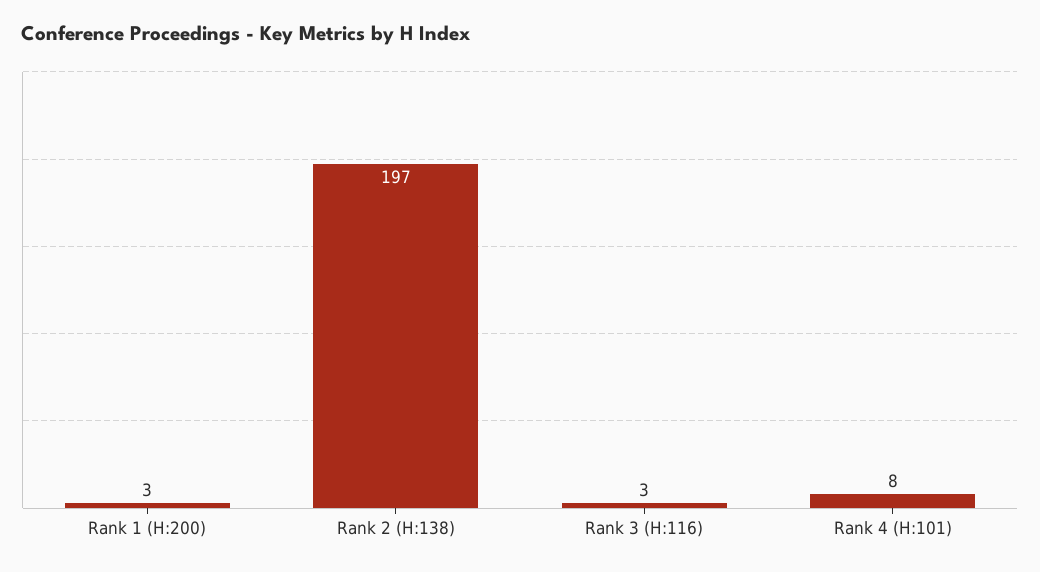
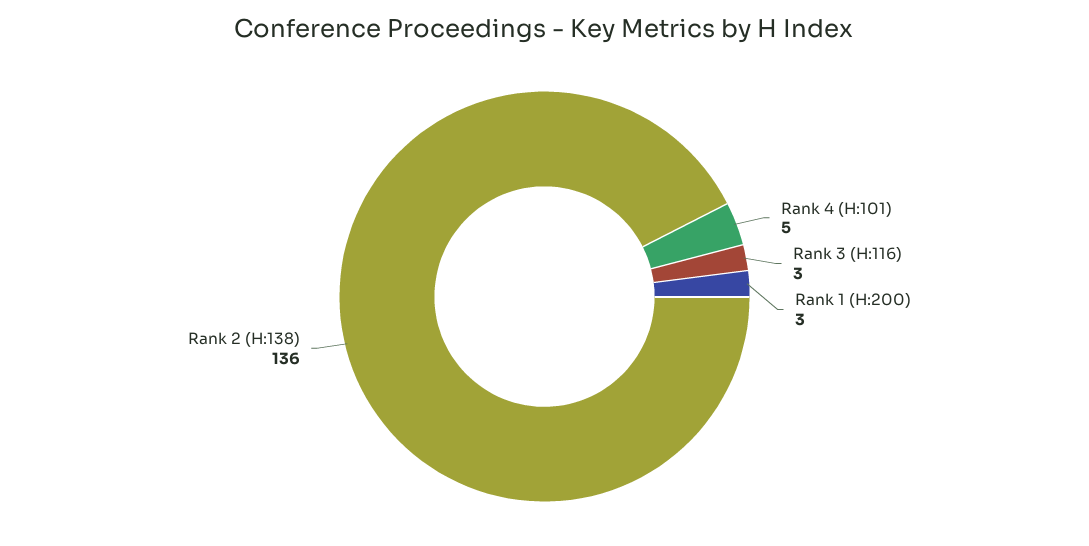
Rank 2 (H:138): 197 -> 136
Rank 4 (H:101): 8 -> 5

